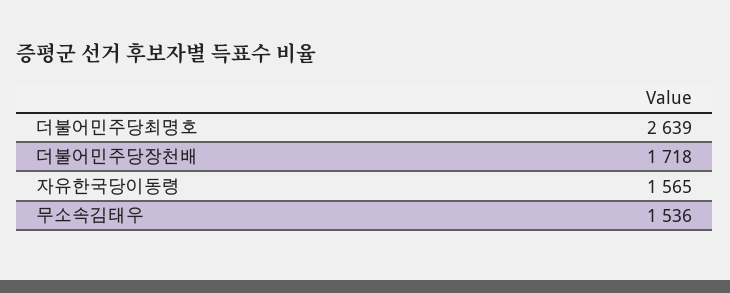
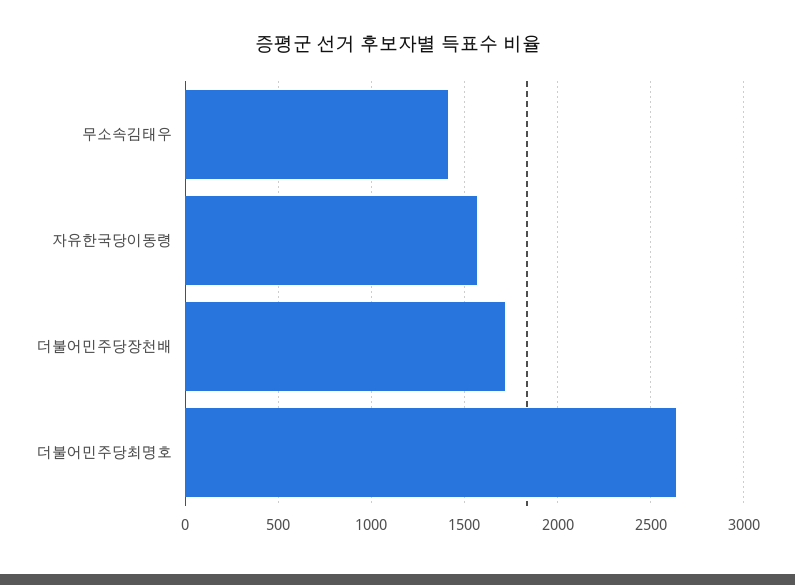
무소속김태우: 1536 -> 1400

